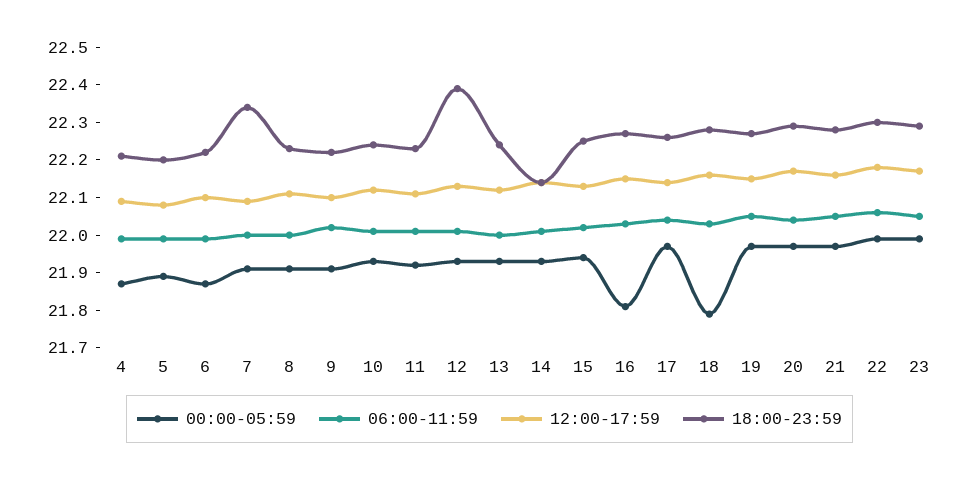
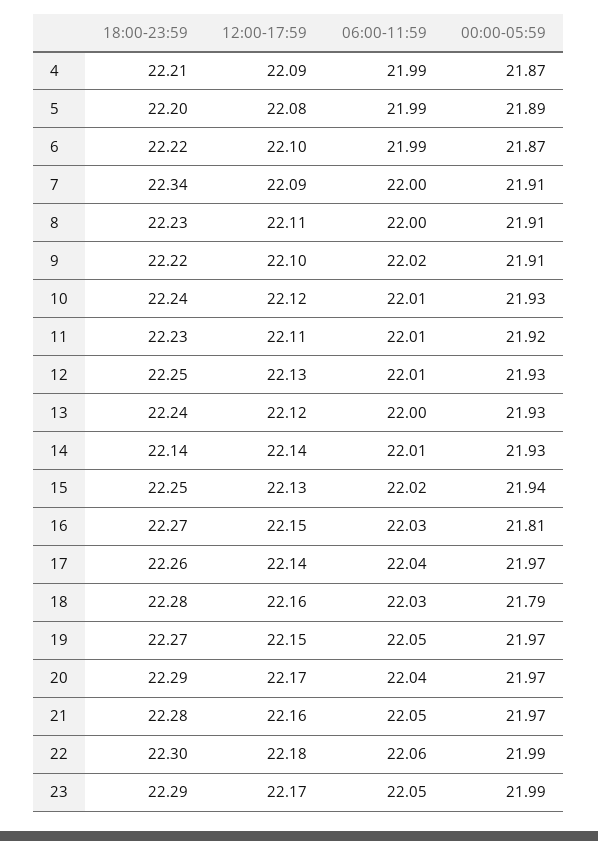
18:00-23:59, 12: 22.4 -> 22.25

